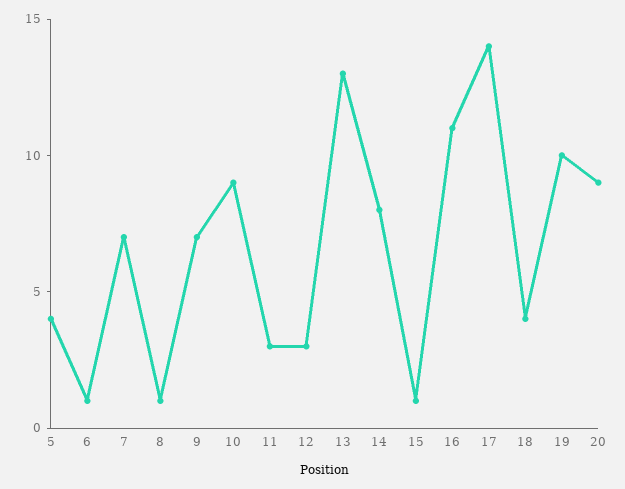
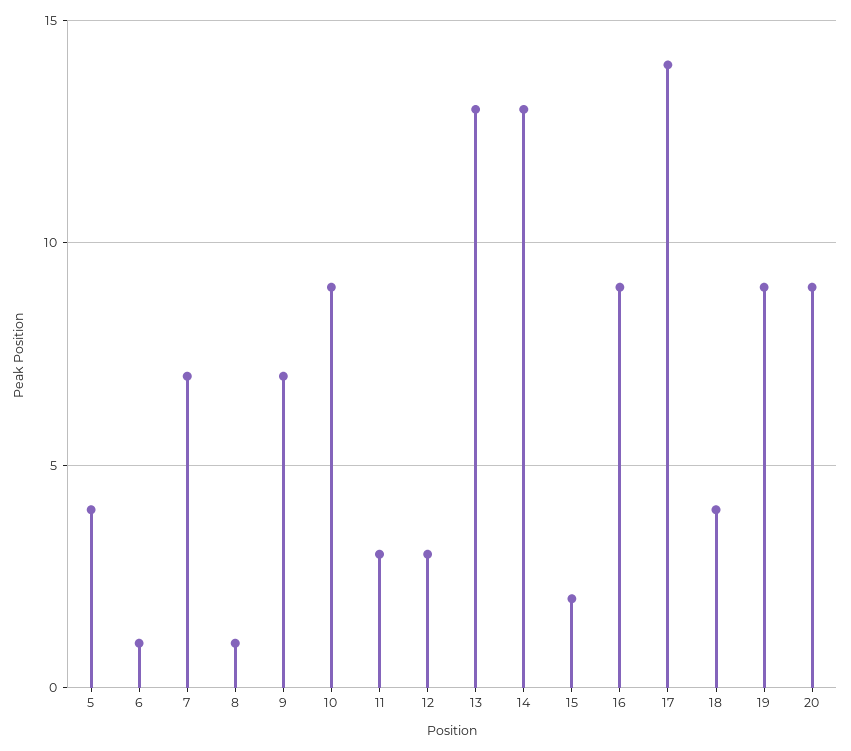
14: 8 -> 13
15: 1 -> 2
16: 11 -> 9
19: 10 -> 9

